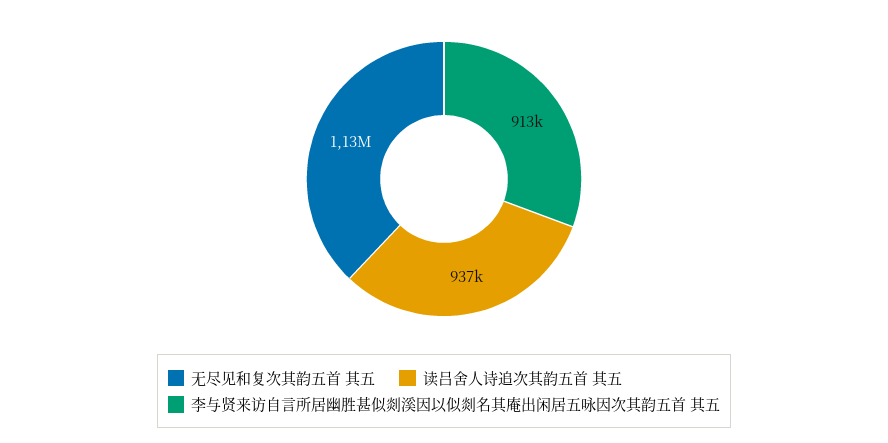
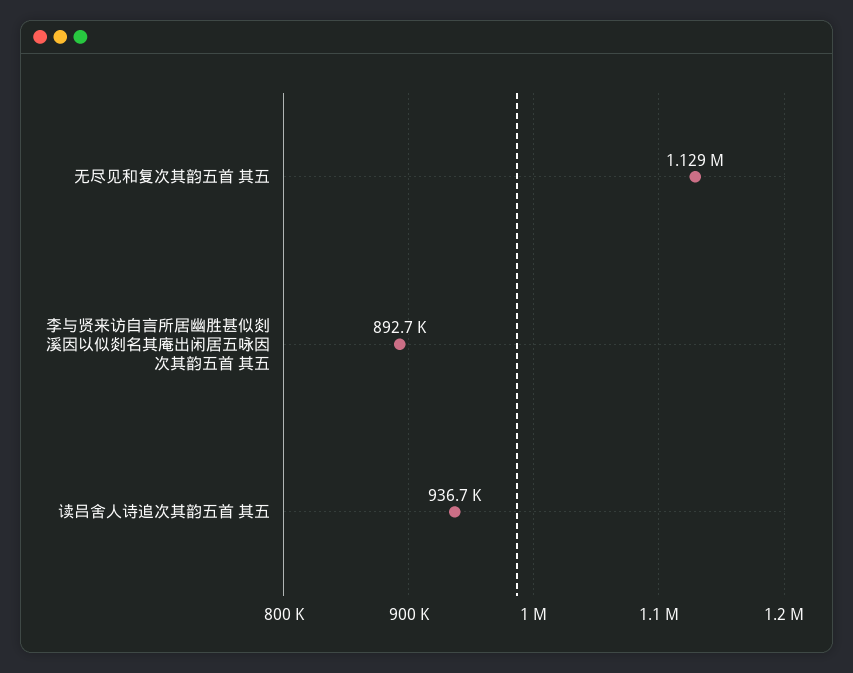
李与贤来访自言所居幽胜甚似剡溪因以似剡名其庵出闲居五咏因次其韵五首 其五: 913000 -> 892700

